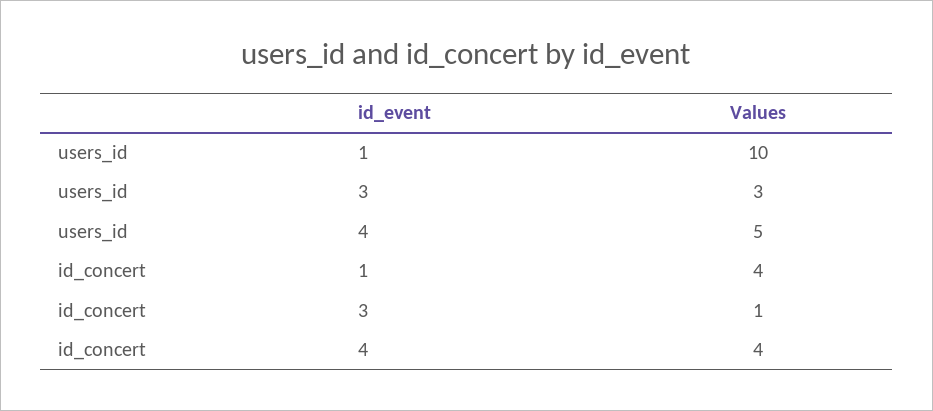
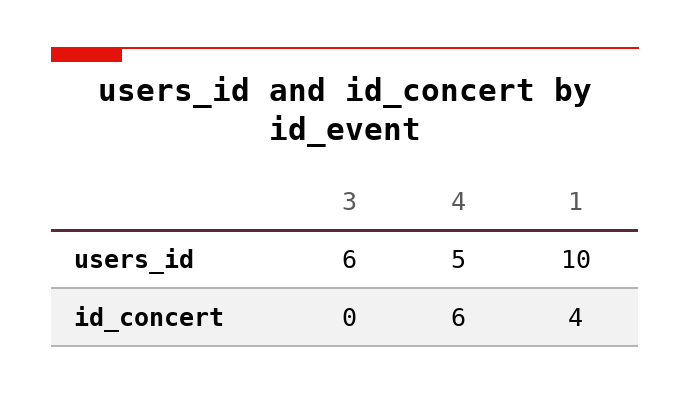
users_id, 3: 3 -> 6
id_concert, 3: 1 -> 0
id_concert, 4: 4 -> 6

